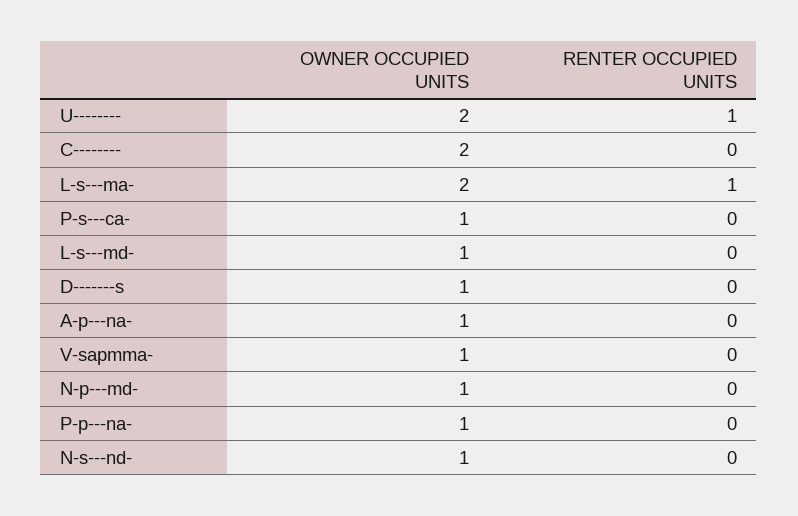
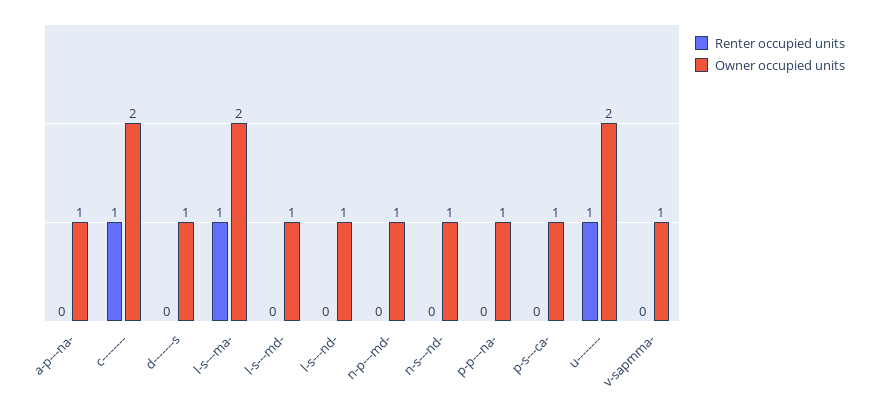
RENTER OCCUPIED UNITS, C--------: 0 -> 1
RENTER OCCUPIED UNITS, l-s---nd-: none -> 0
OWNER OCCUPIED UNITS, l-s---nd-: none -> 1

